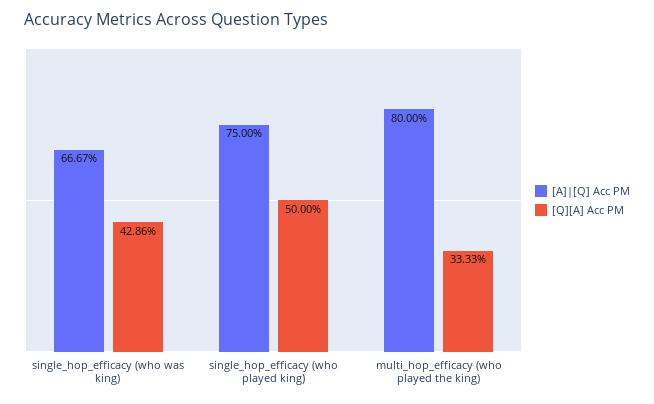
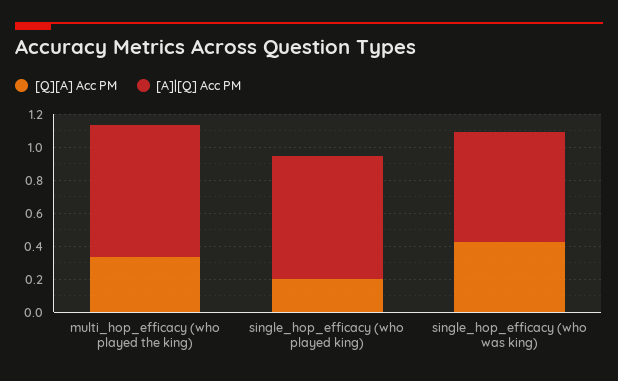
[Q][A] Acc PM, single_hop_efficacy (who played king): 0.5 -> 0.2

